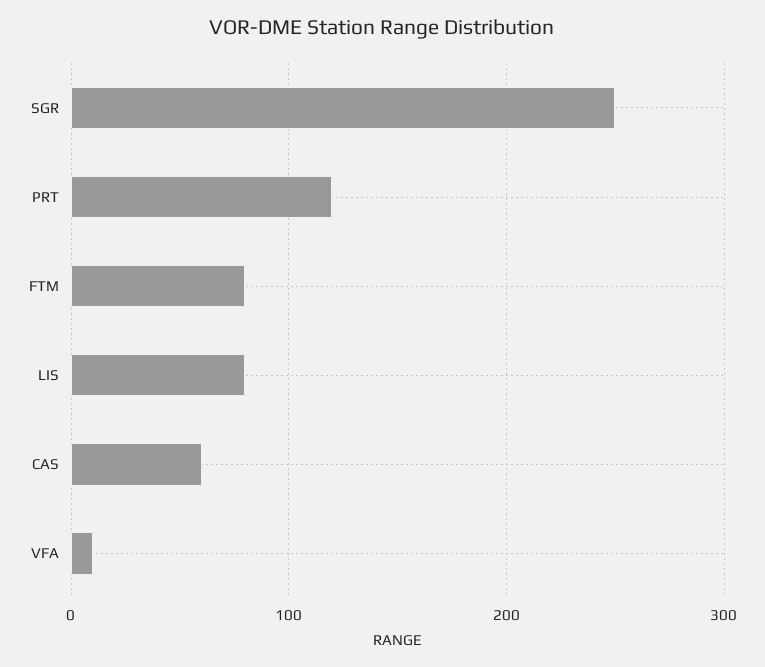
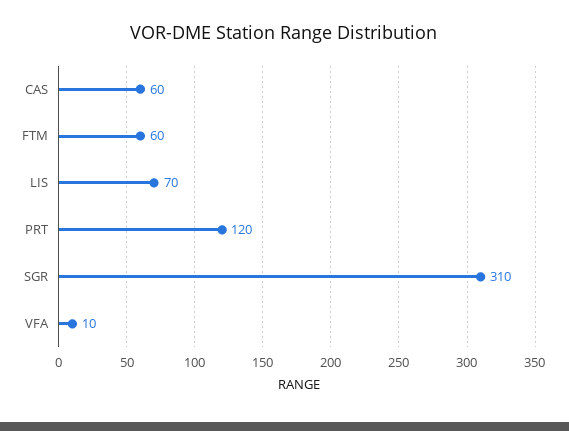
SGR: 250 -> 310
FTM: 80 -> 60
LIS: 80 -> 70

